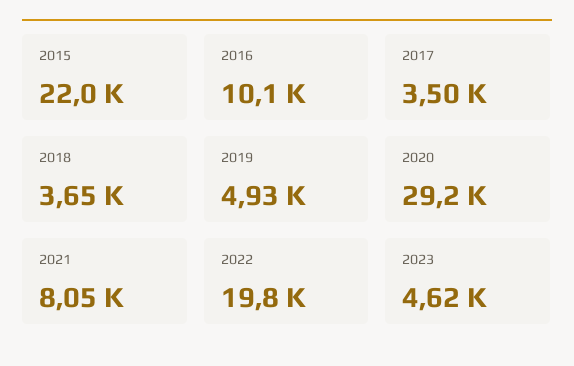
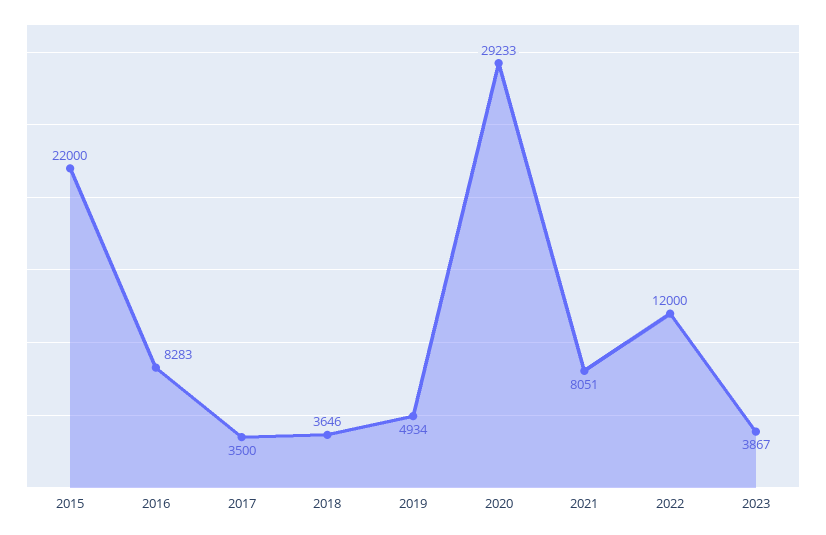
2016: 10100 -> 8283
2022: 19800 -> 12000
2023: 4620 -> 3867

